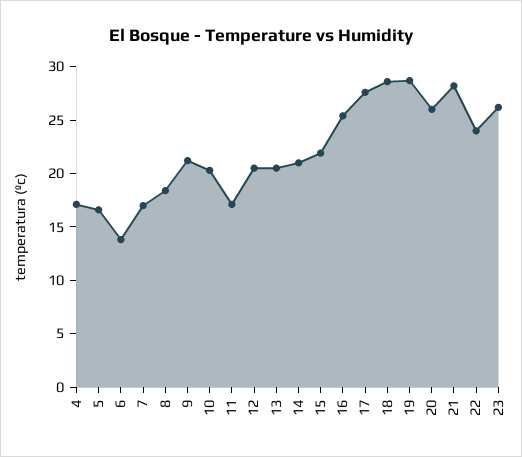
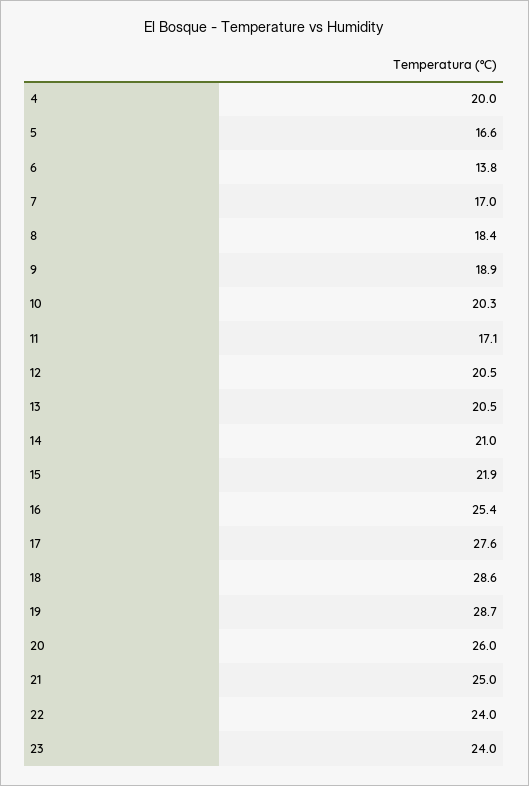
4: 17 -> 20
9: 21 -> 18.9
21: 28 -> 25
23: 26 -> 24

